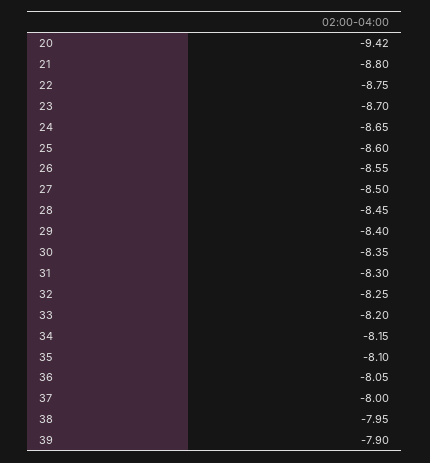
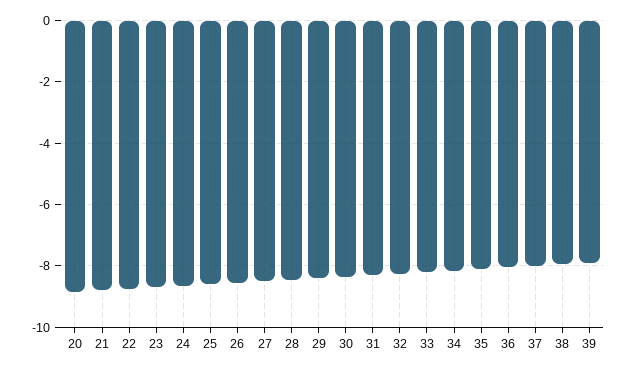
20: -9.42 -> -8.8

